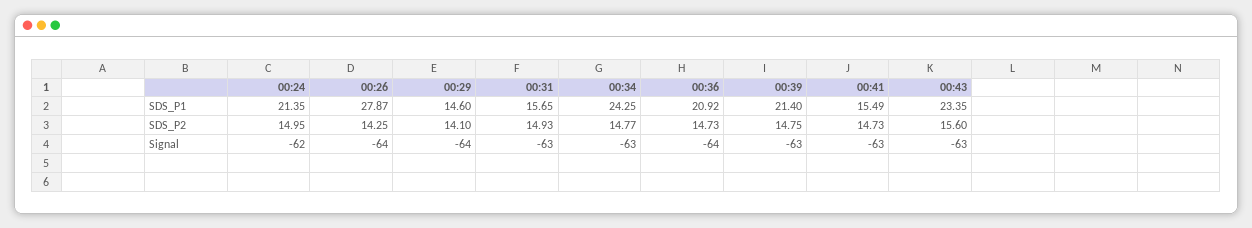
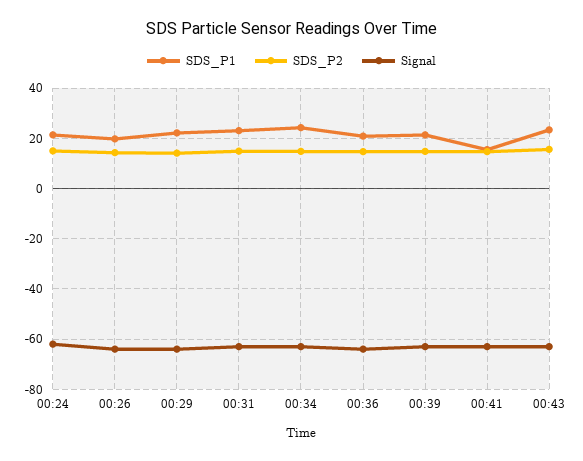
SDS_P1, 00:26: 27.87 -> 20
SDS_P1, 00:29: 14.6 -> 22.5
SDS_P1, 00:31: 15.65 -> 22.5

